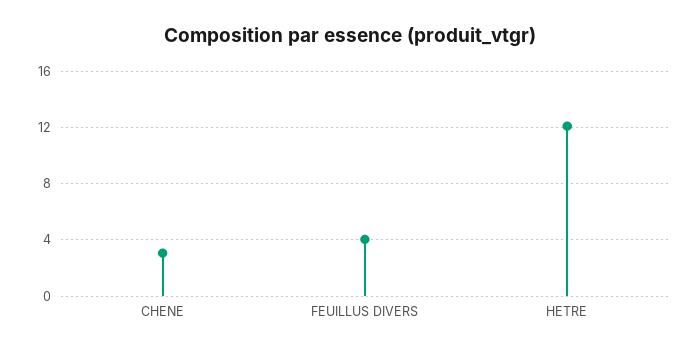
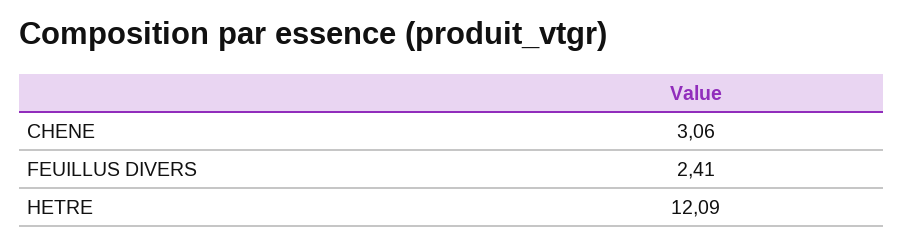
FEUILLUS DIVERS: 4 -> 2.41

